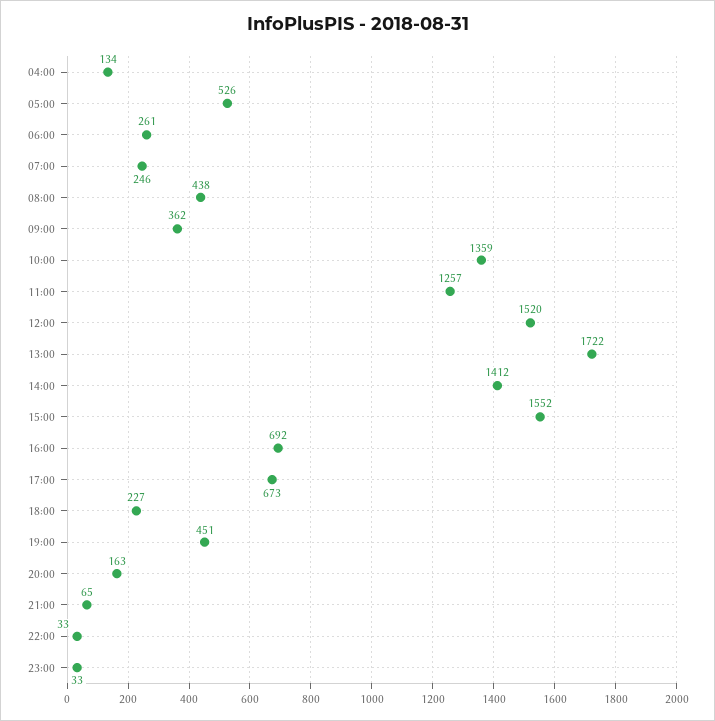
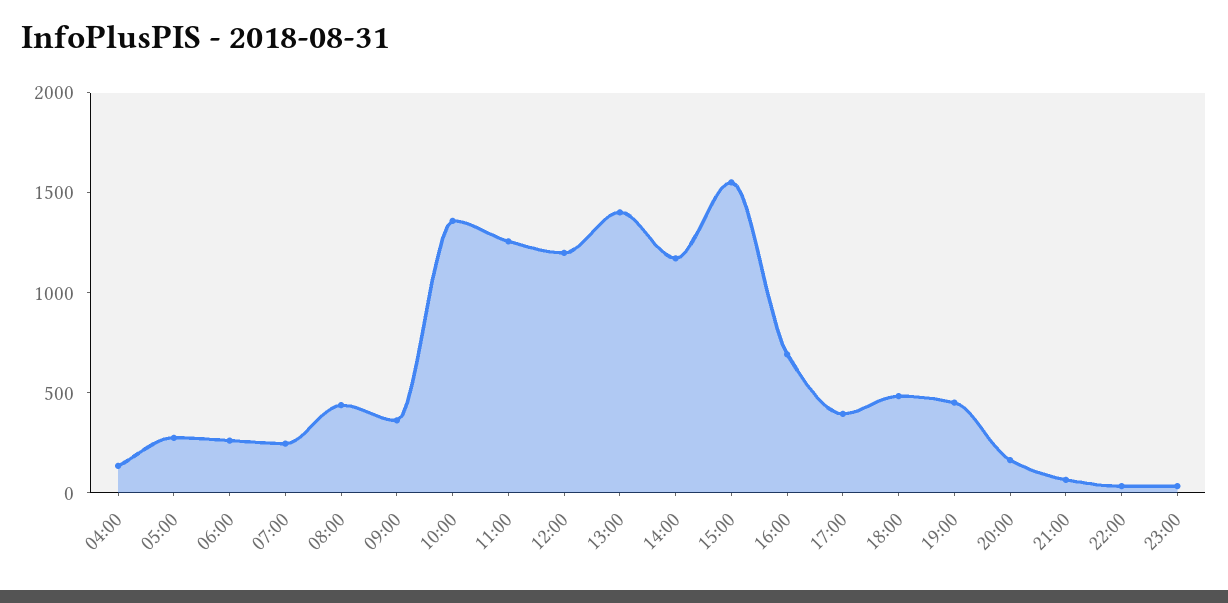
05:00: 526 -> 300
12:00: 1520 -> 1200
13:00: 1722 -> 1400
14:00: 1412 -> 1200
17:00: 673 -> 400
18:00: 227 -> 500

